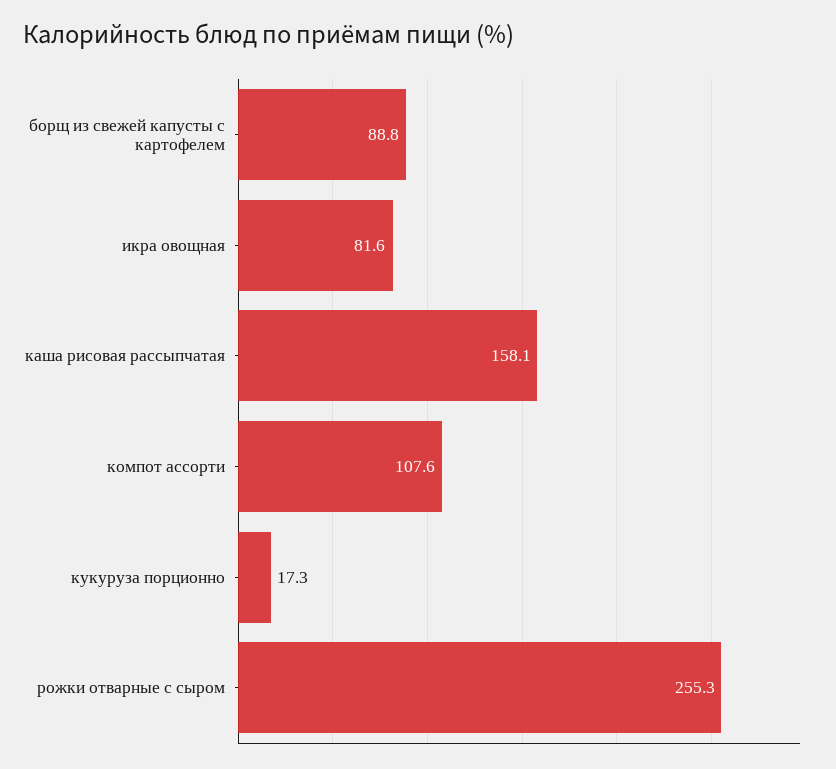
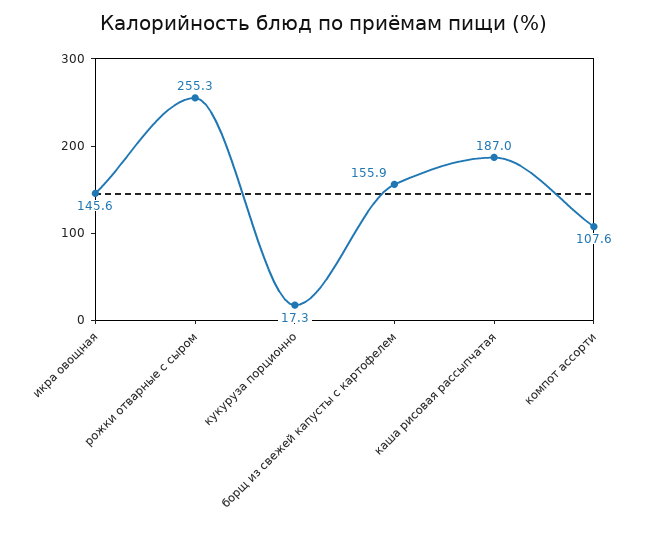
борщ из свежей капусты с картофелем: 88.8 -> 155.9
икра овощная: 81.6 -> 145.6
каша рисовая рассыпчатая: 158.1 -> 187

